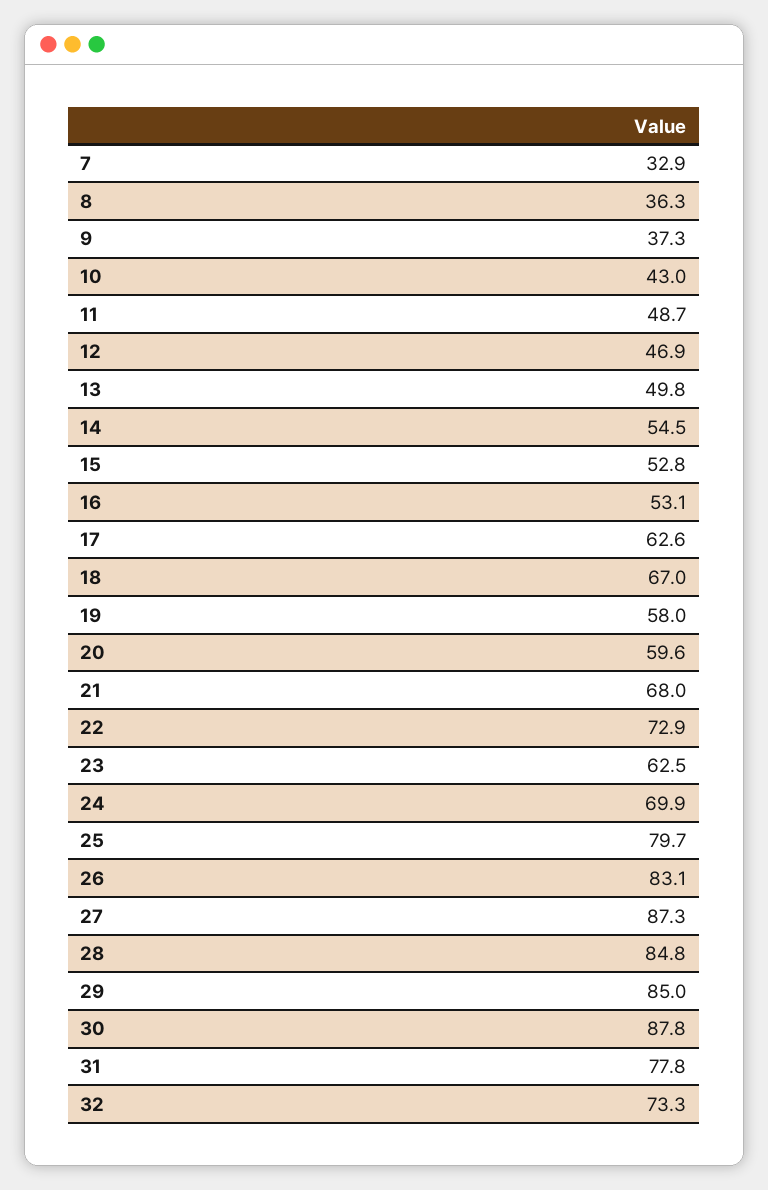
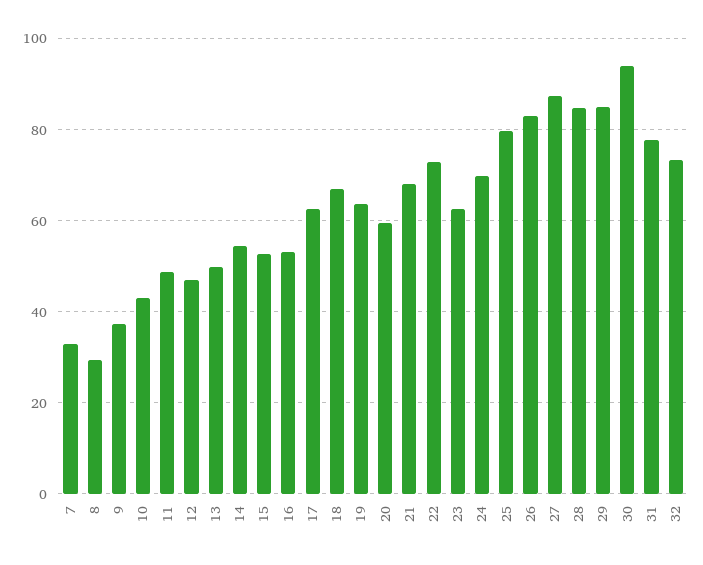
8: 36.3 -> 30
19: 58 -> 64
30: 87.8 -> 94

